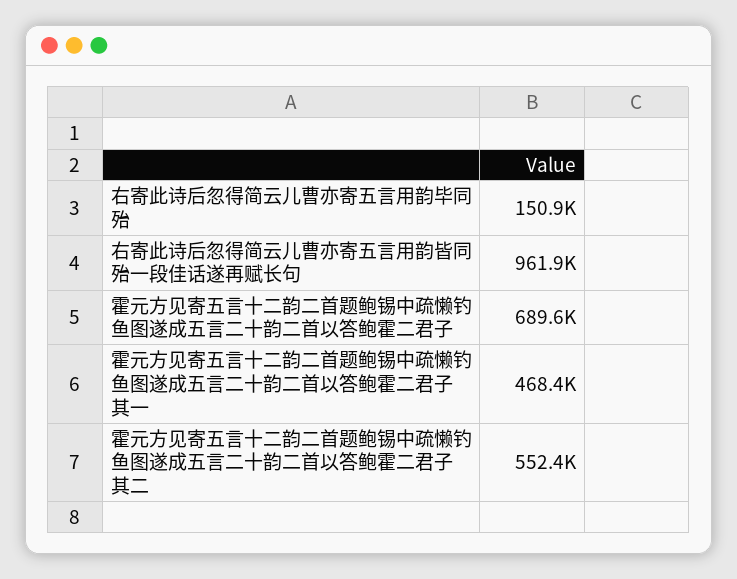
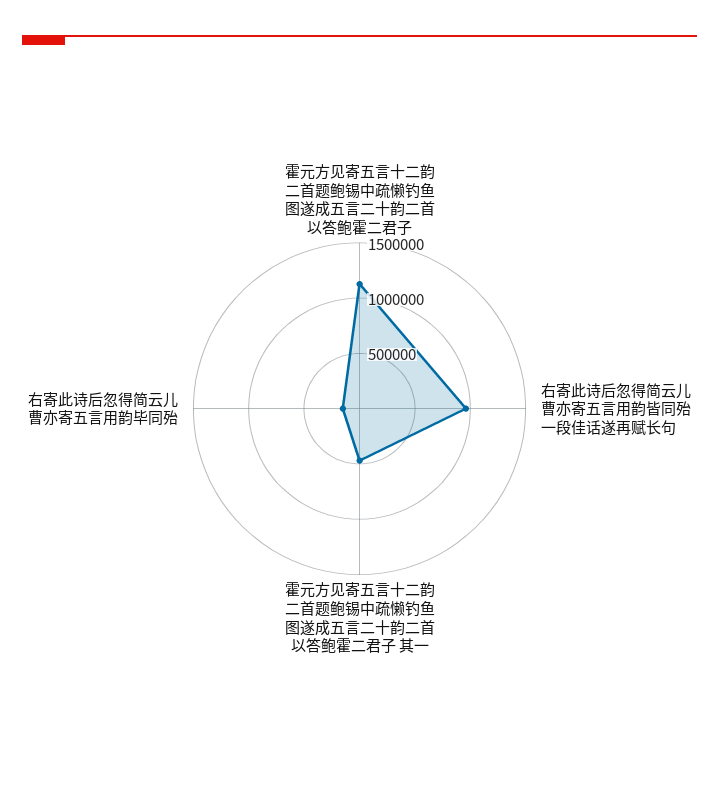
霍元方见寄五言十二韵二首题鲍锡中疏懒钓鱼图遂成五言二十韵二首以答鲍霍二君子: 689600 -> 1100000
霍元方见寄五言十二韵二首题鲍锡中疏懒钓鱼图遂成五言二十韵二首以答鲍霍二君子 其二: 552400 -> none

